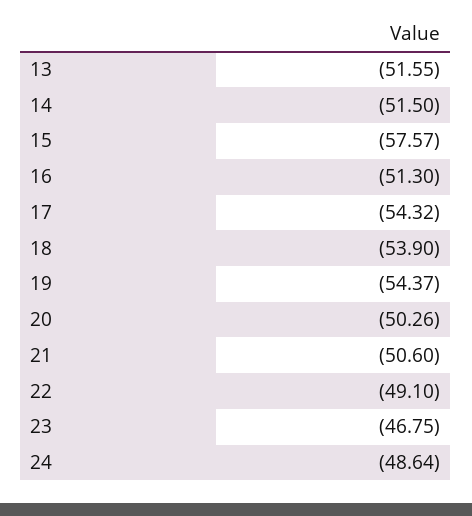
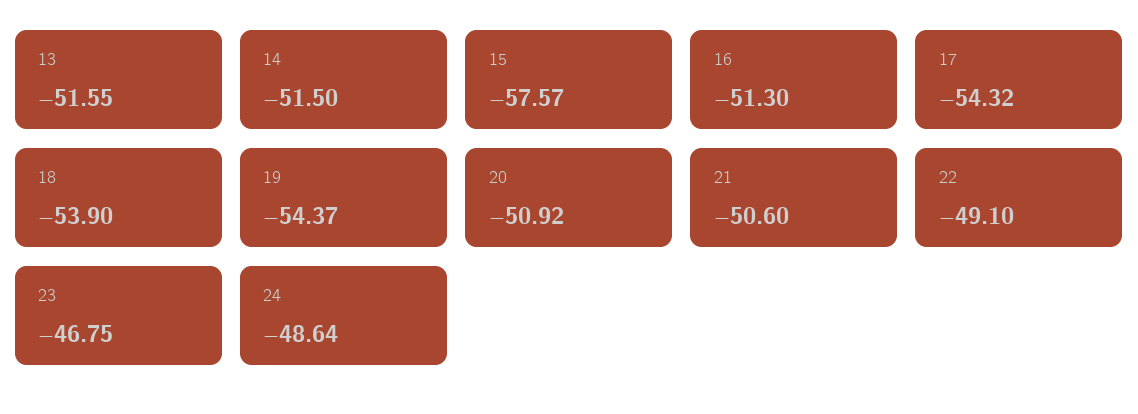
20: -50.26 -> -50.92

